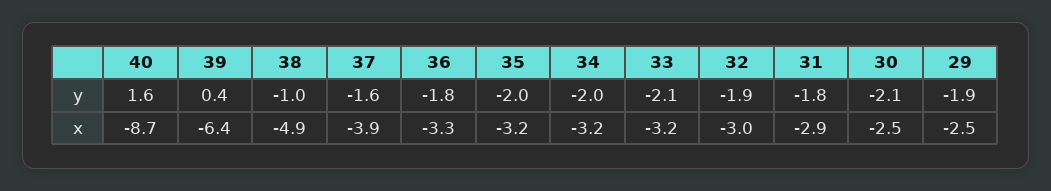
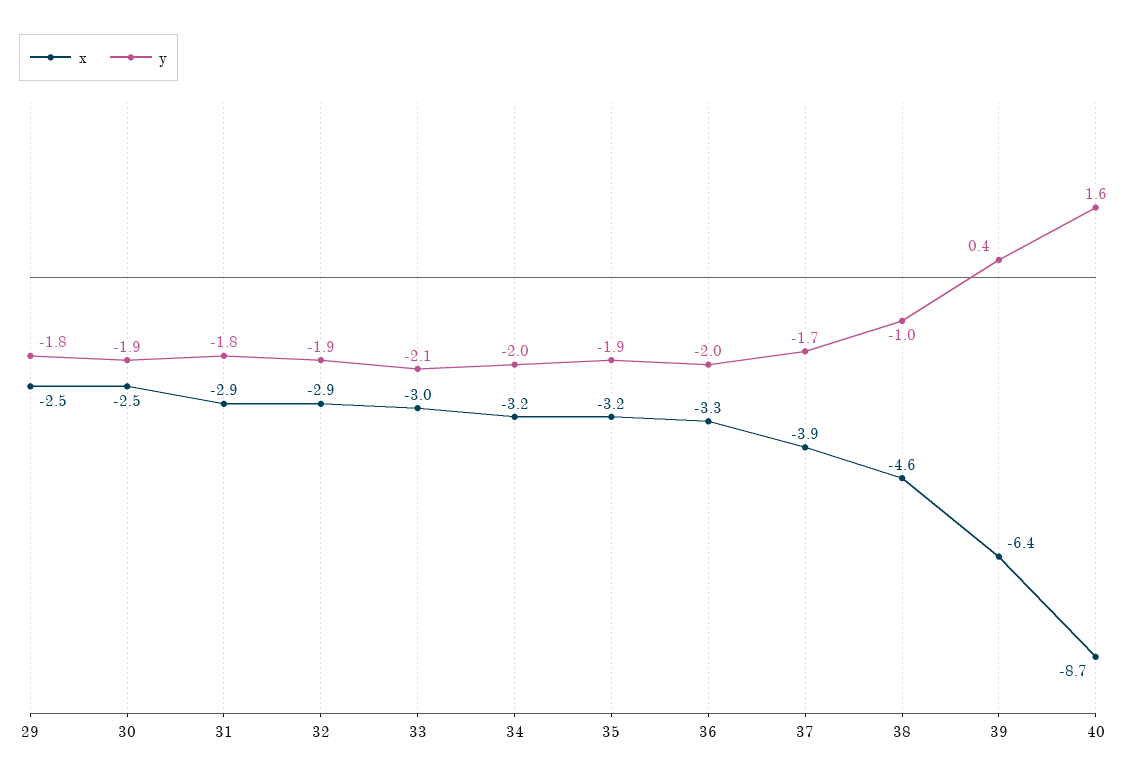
y, 37: -1.6 -> -1.7
y, 36: -1.8 -> -2
y, 35: -2 -> -1.9
y, 30: -2.1 -> -1.9
y, 29: -1.9 -> -1.8
x, 38: -4.9 -> -4.6
x, 33: -3.2 -> -3
x, 32: -3 -> -2.9

